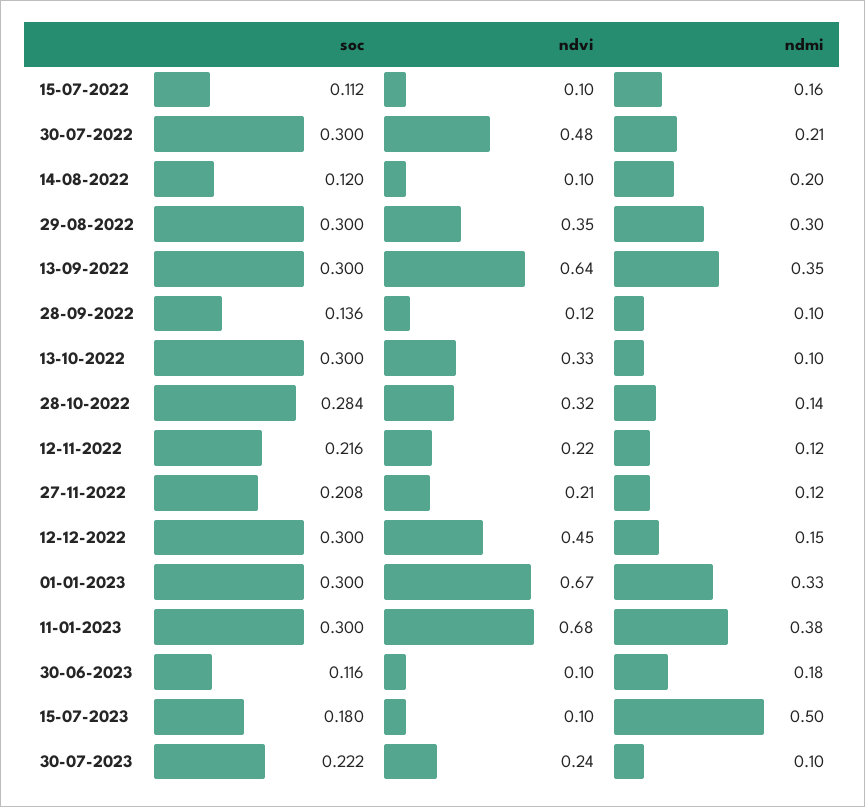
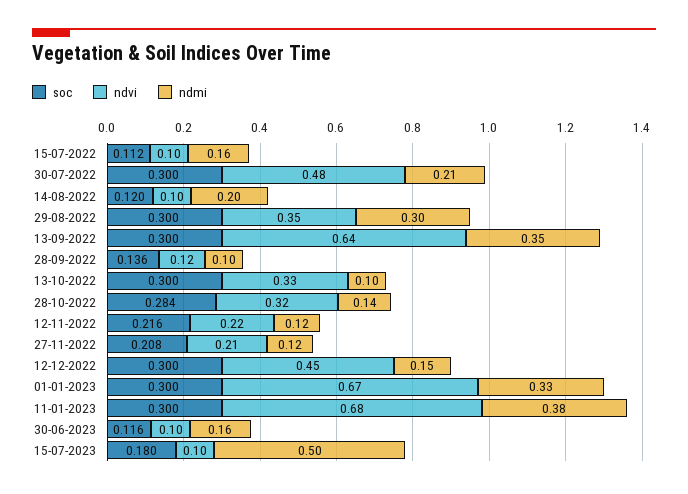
ndmi, 30-06-2023: 0.18 -> 0.16
soc, 30-07-2023: 0.222 -> none
ndvi, 30-07-2023: 0.24 -> none
ndmi, 30-07-2023: 0.1 -> none

